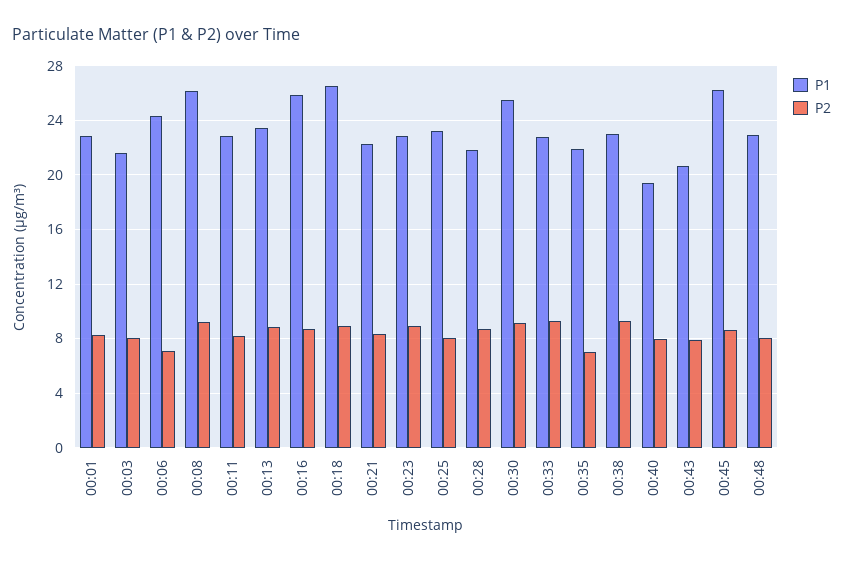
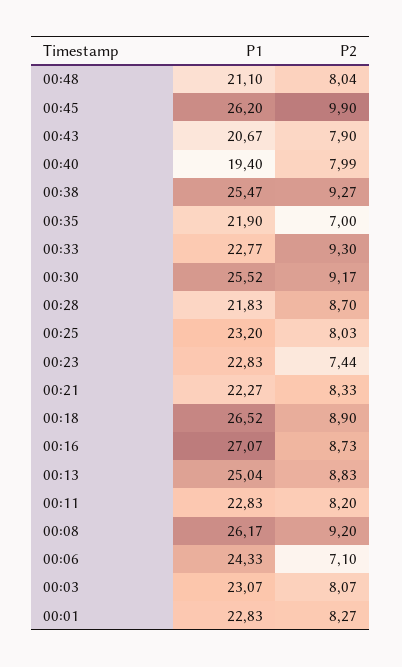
P1, 00:03: 21.5 -> 23.07
P1, 00:13: 23.5 -> 25.04
P1, 00:16: 26 -> 27.07
P2, 00:23: 9 -> 7.44
P1, 00:38: 23 -> 25.47
P2, 00:45: 8.5 -> 9.9
P1, 00:48: 23 -> 21.1

